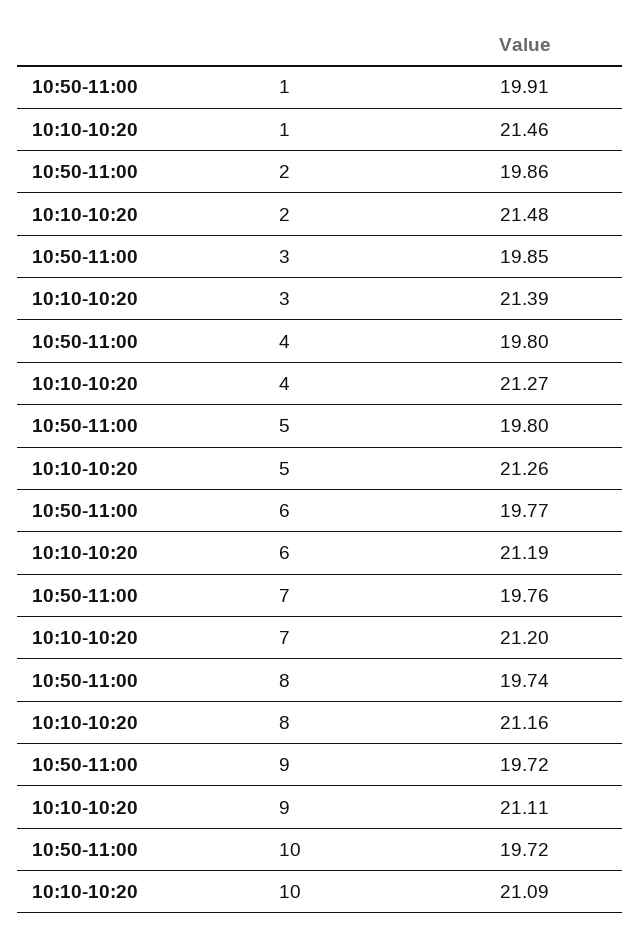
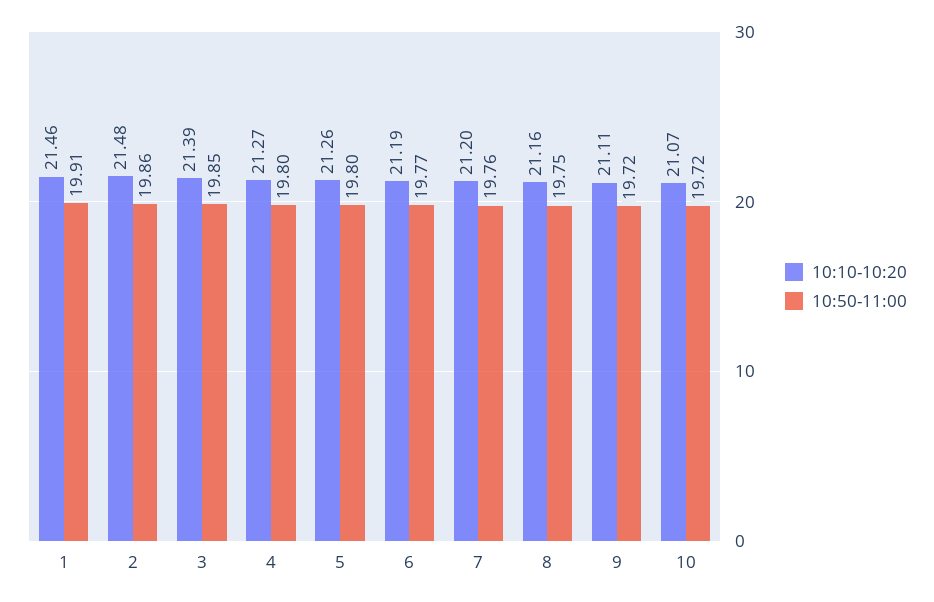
10:50-11:00, 8: 19.74 -> 19.75
10:10-10:20, 10: 21.09 -> 21.07

